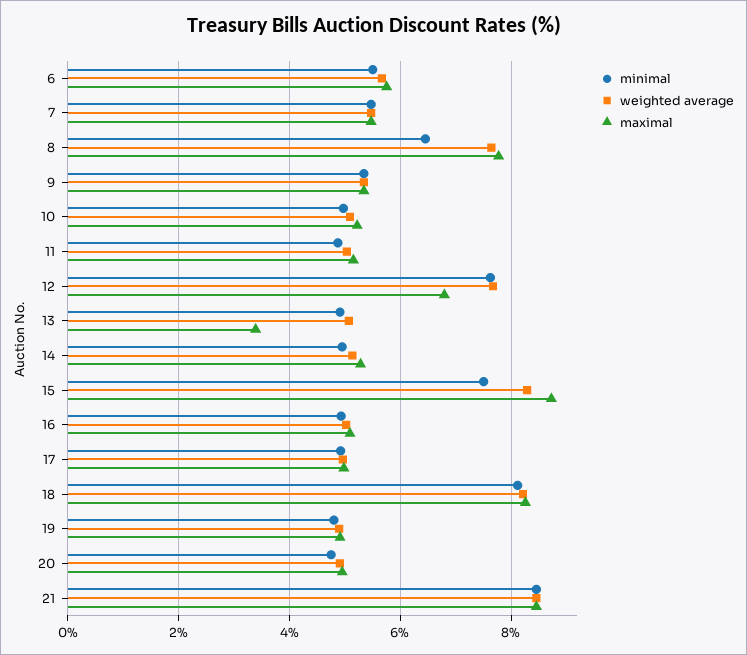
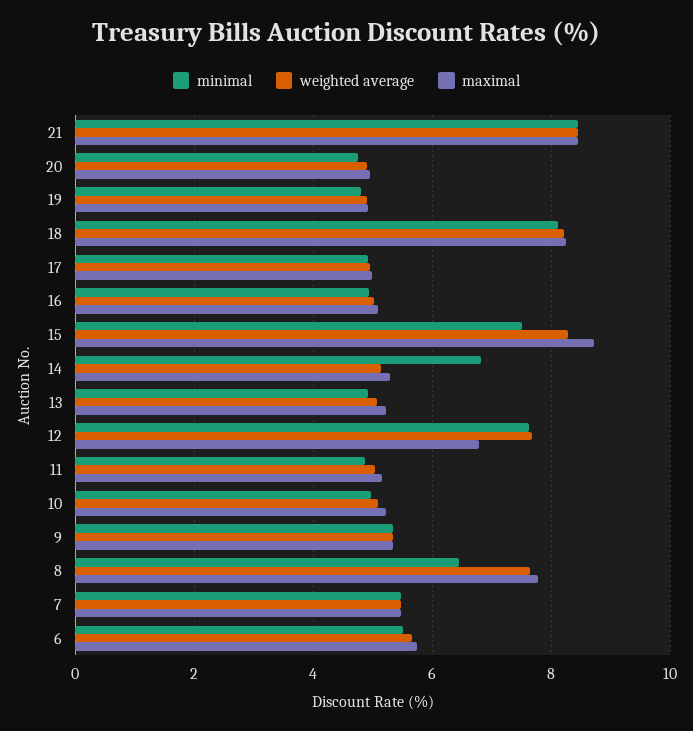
maximal, 13: 3.4 -> 5.2
minimal, 14: 5 -> 6.8

